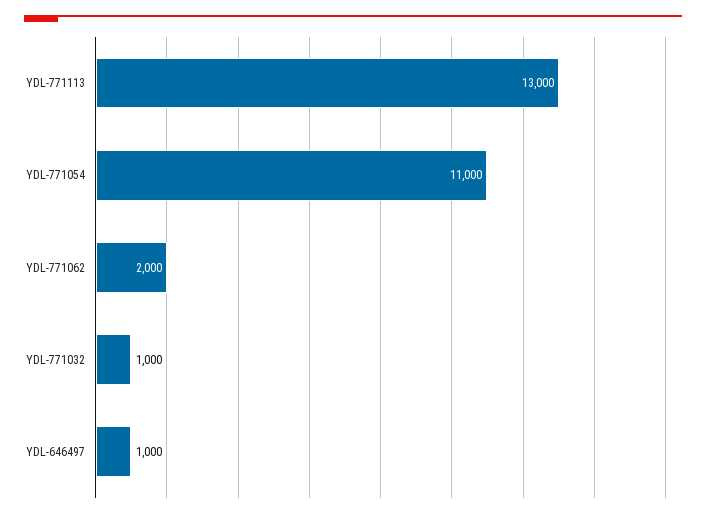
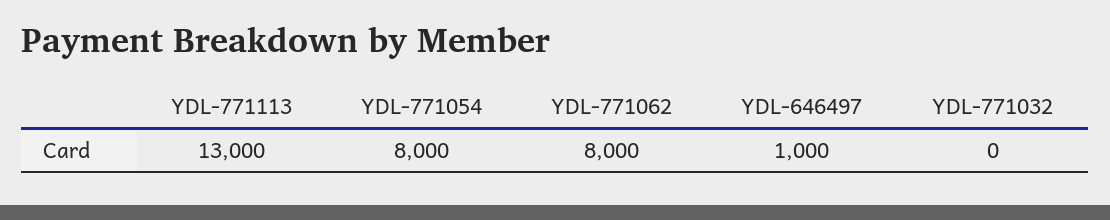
YDL-771054: 11000 -> 8000
YDL-771062: 2000 -> 8000
YDL-771032: 1000 -> 0

